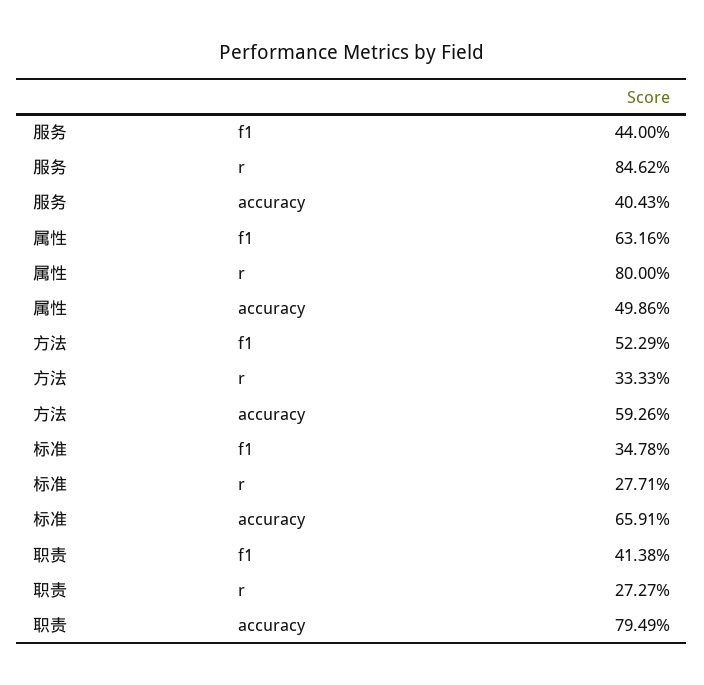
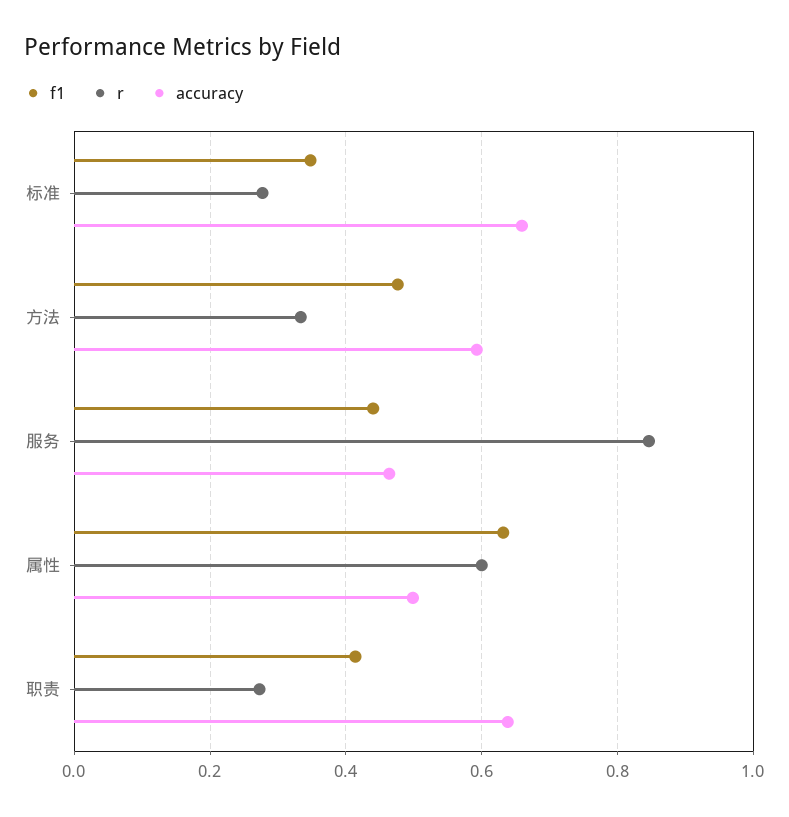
accuracy, 服务: 0.4043 -> 0.46
r, 属性: 0.8 -> 0.6
f1, 方法: 0.5229 -> 0.48
accuracy, 职责: 0.7949 -> 0.64

